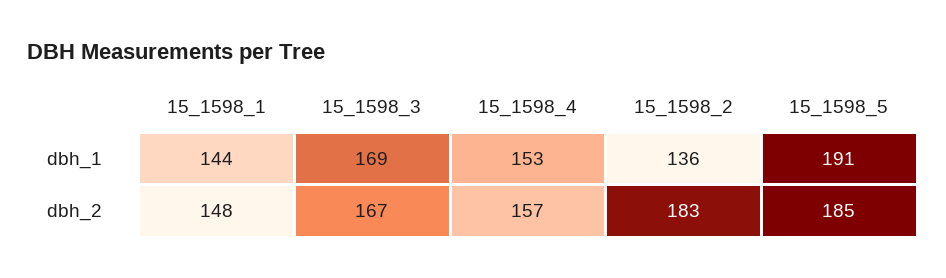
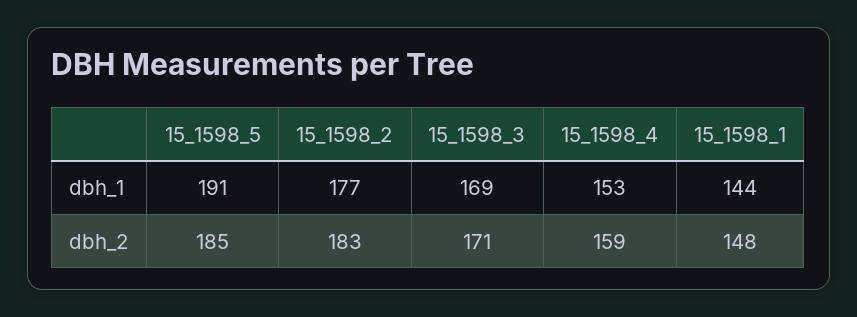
15_1598_2, dbh_1: 136 -> 177
15_1598_3, dbh_2: 167 -> 171
15_1598_4, dbh_2: 157 -> 159

